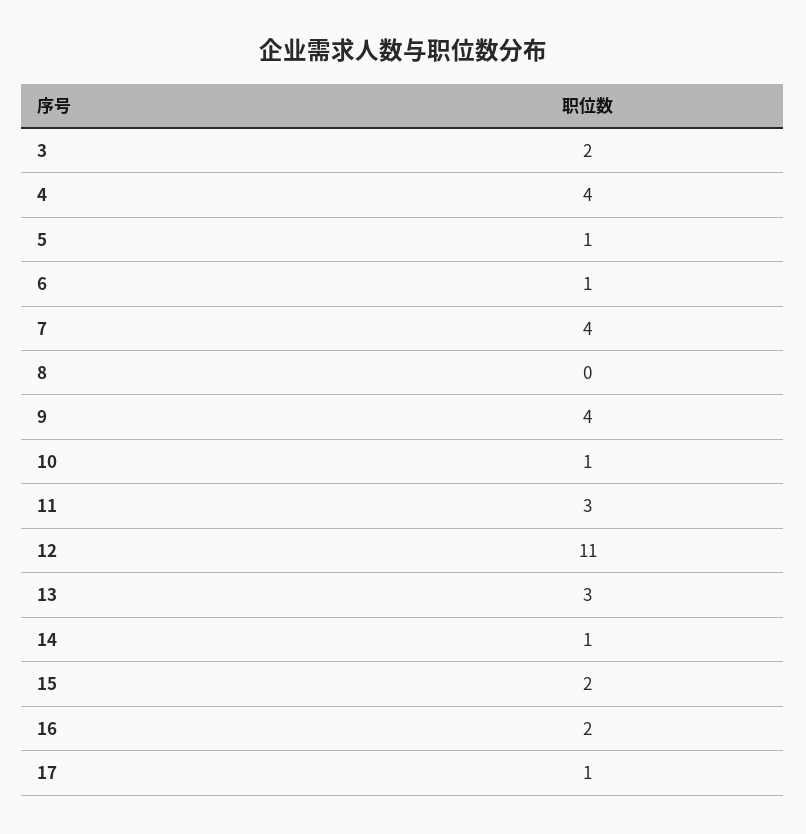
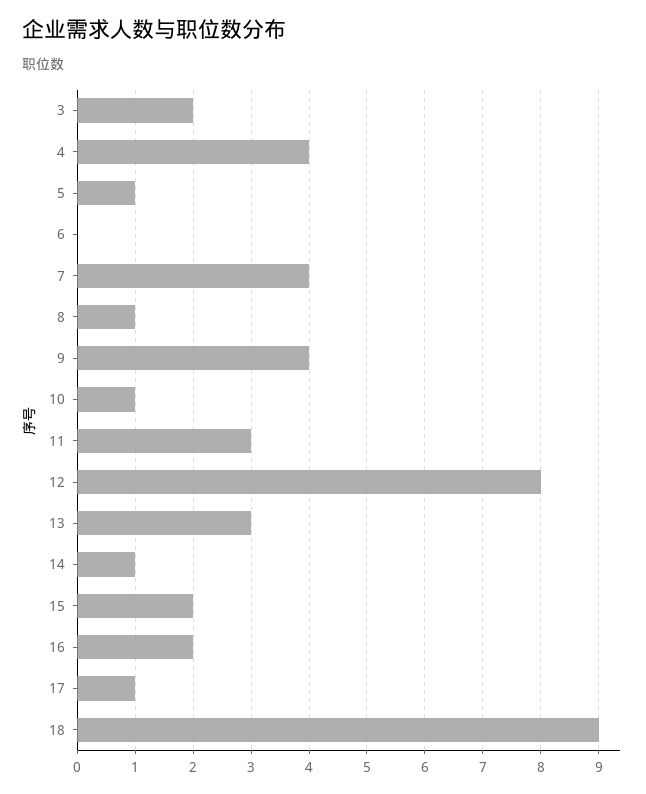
6: 1 -> 0
8: 0 -> 1
12: 11 -> 8
18: none -> 9

